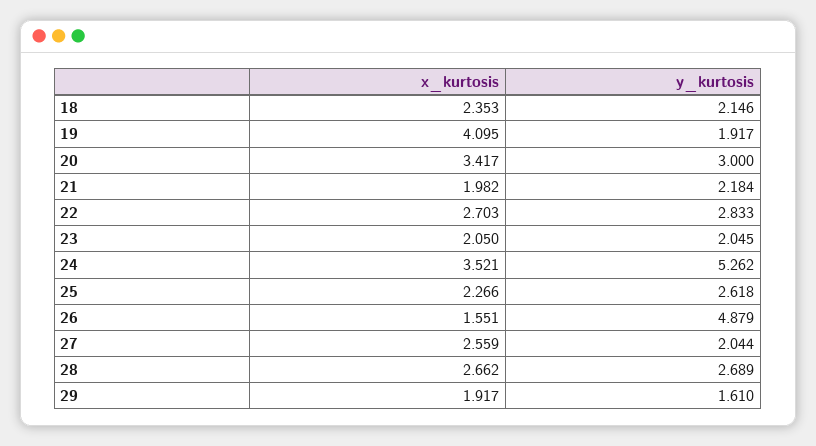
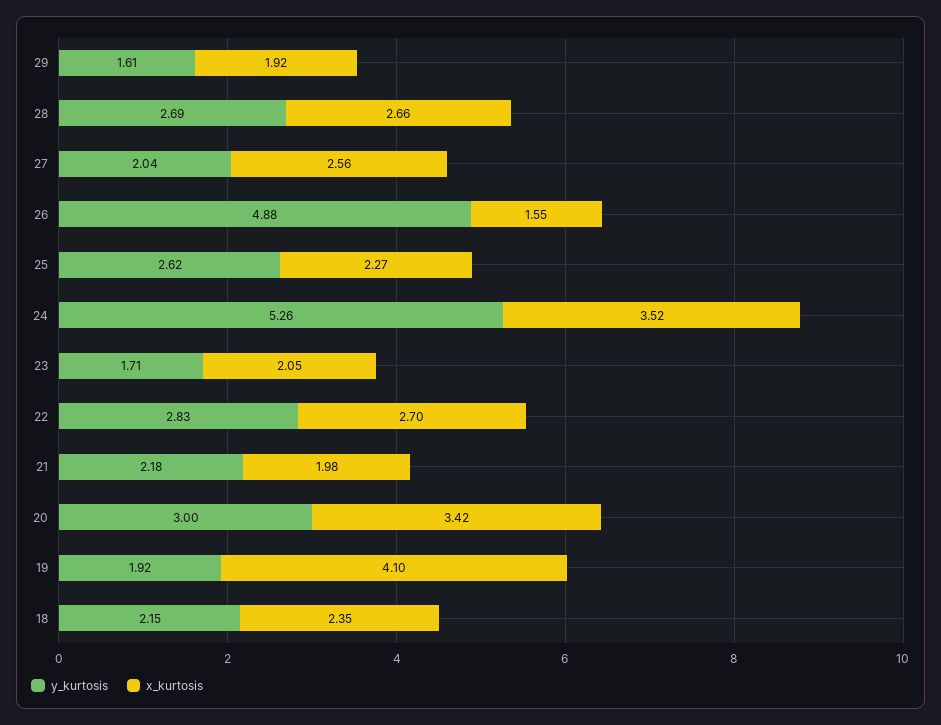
y_kurtosis, 23: 2.045 -> 1.71

